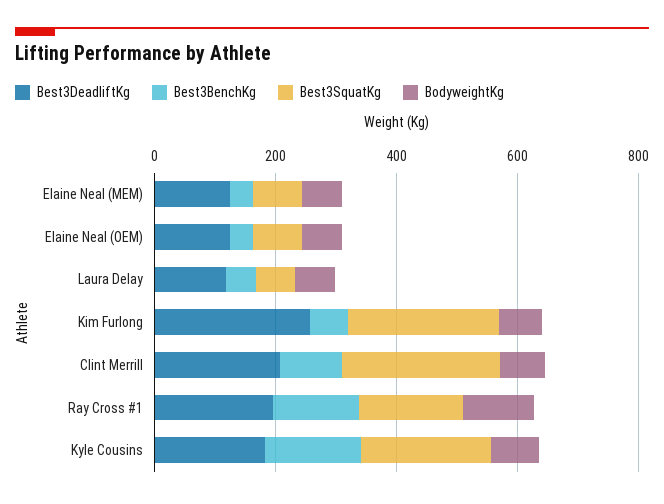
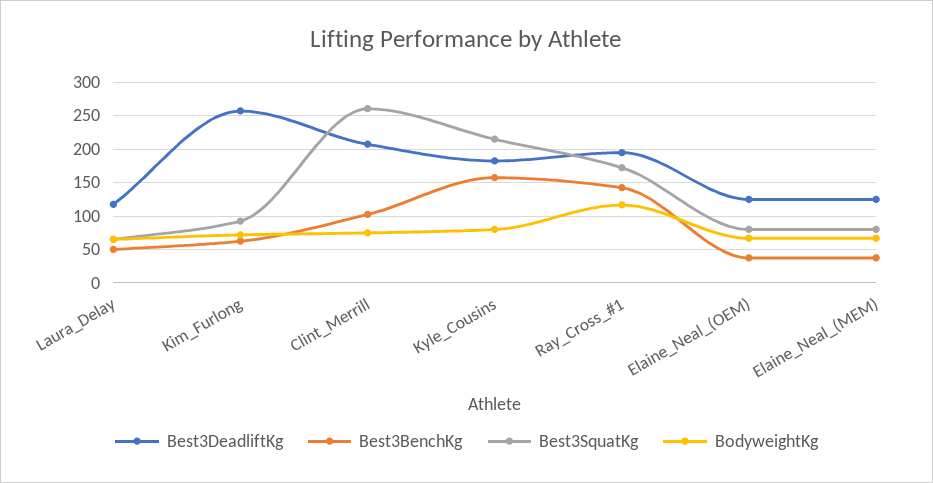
Best3SquatKg, Kim Furlong: 250 -> 90

